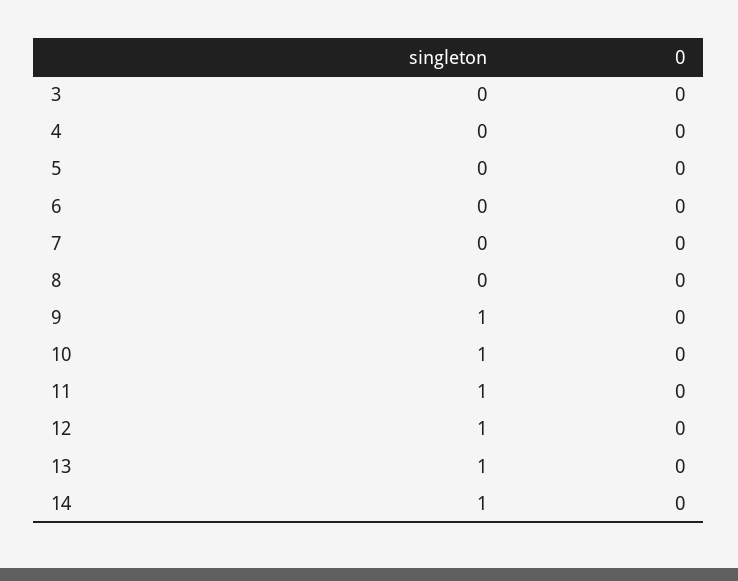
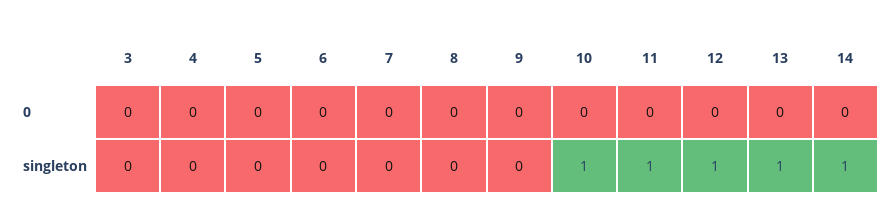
singleton, 9: 1 -> 0

